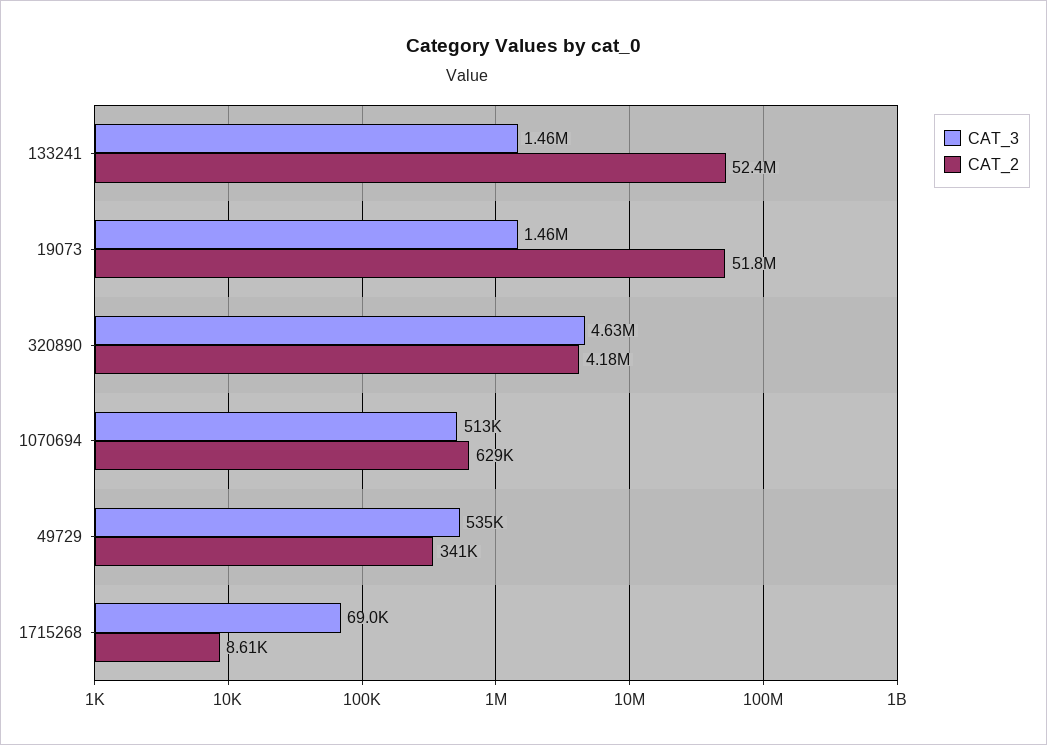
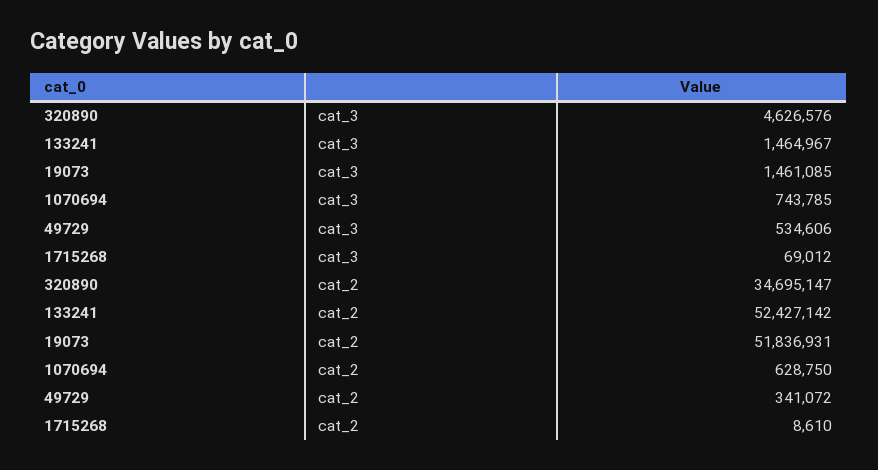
CAT_2, 320890: 4180000 -> 34695147
CAT_3, 1070694: 513000 -> 743785

